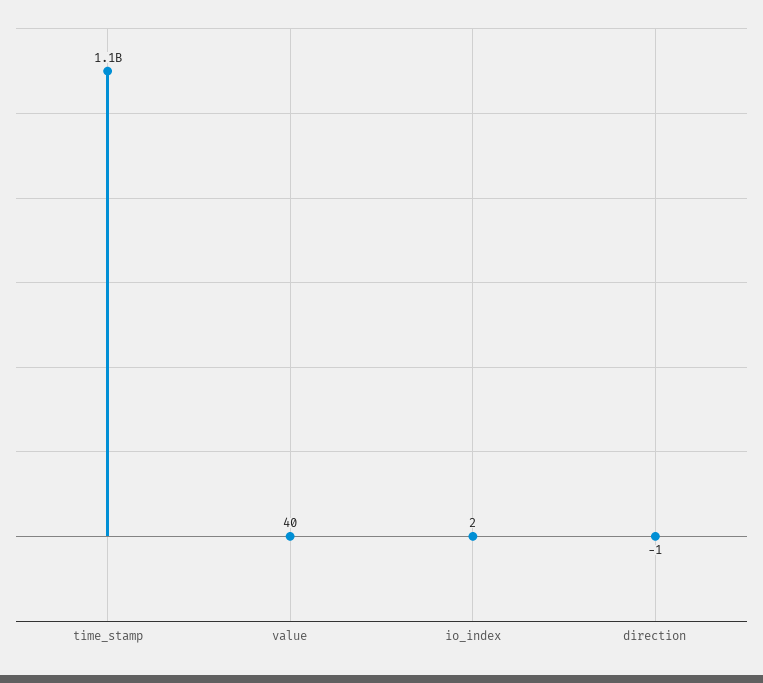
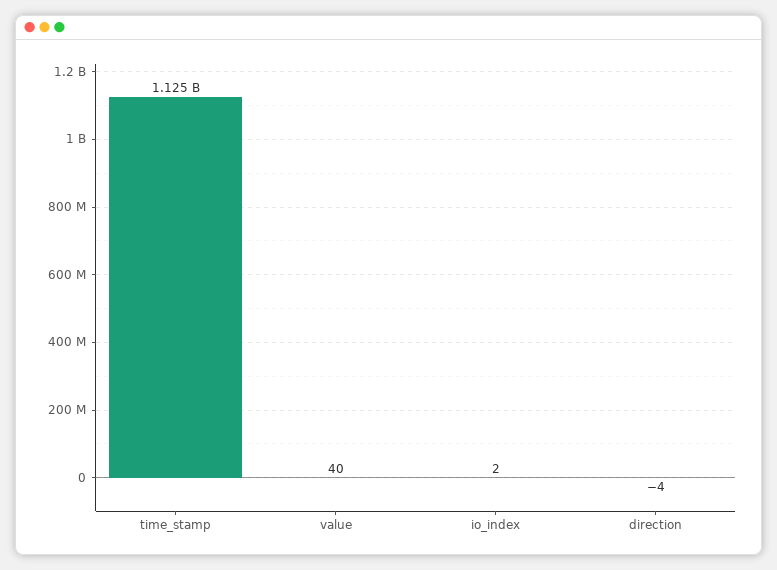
direction: -1 -> -4

